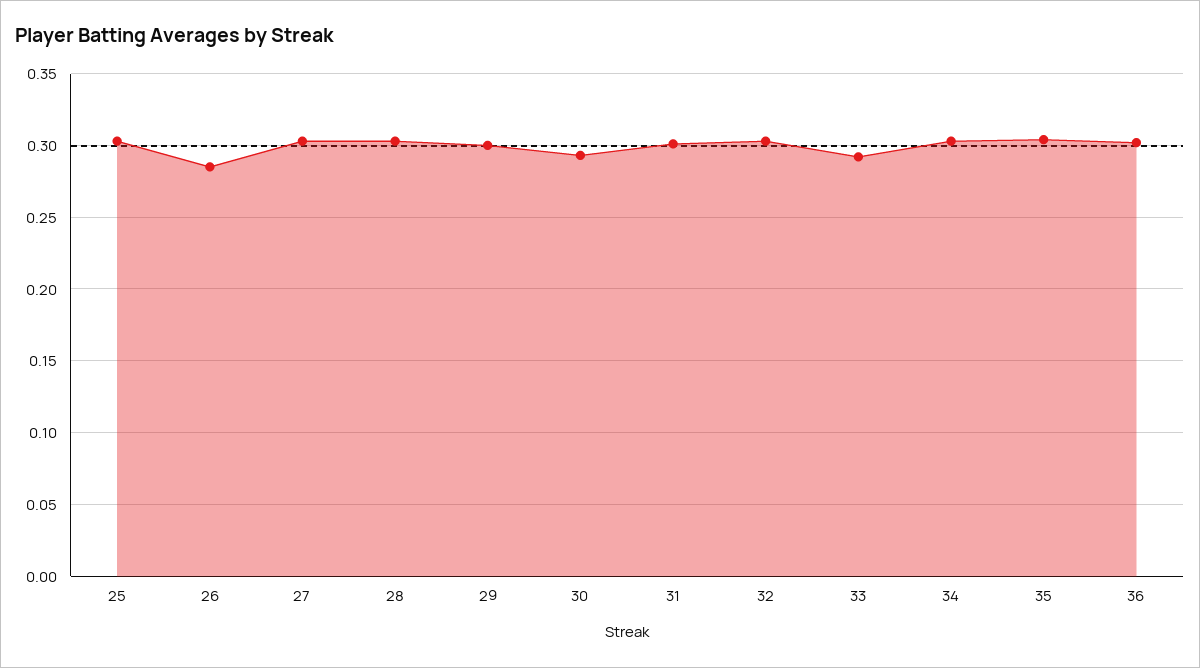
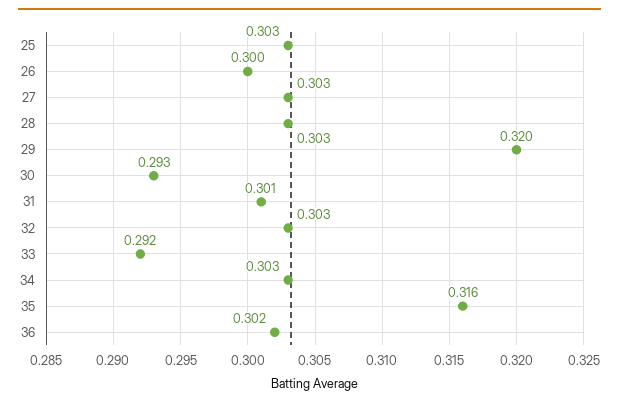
26: 0.285 -> 0.3
29: 0.3 -> 0.32
35: 0.305 -> 0.316

